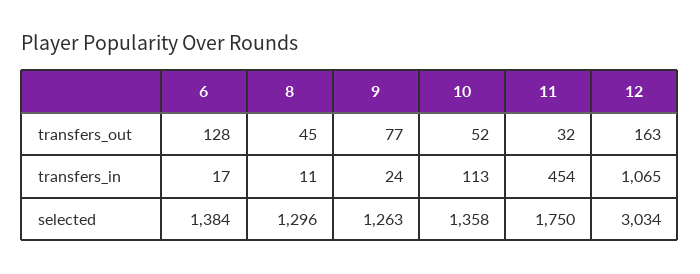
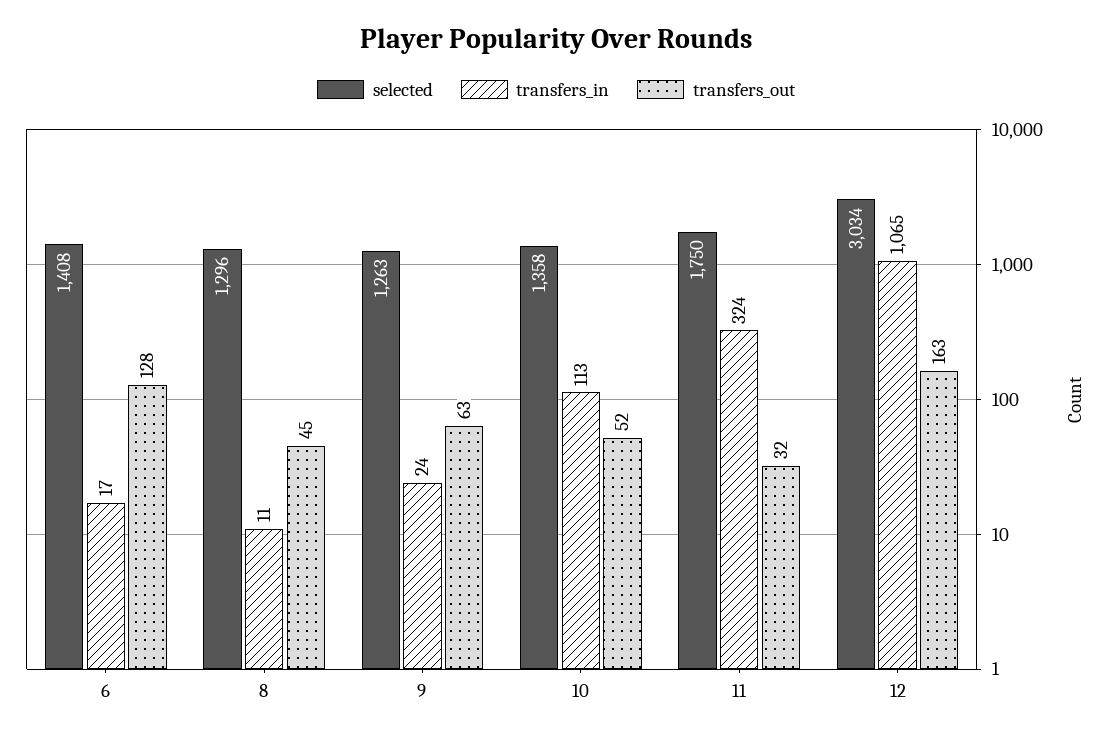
transfers_out, 9: 77 -> 63
transfers_in, 11: 454 -> 324
selected, 6: 1384 -> 1408

